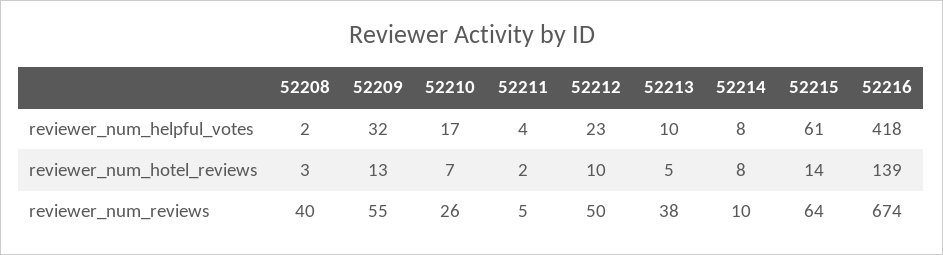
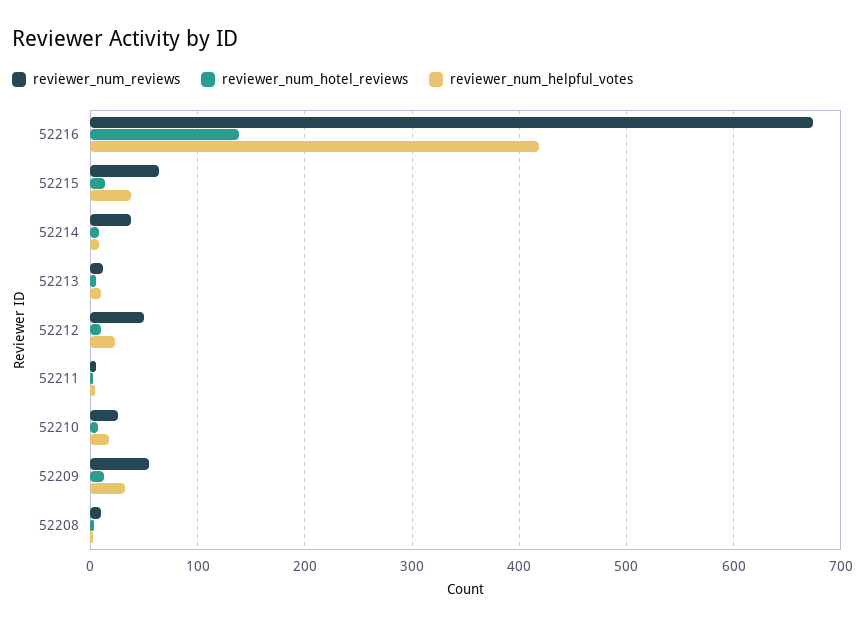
reviewer_num_helpful_votes, 52215: 61 -> 40
reviewer_num_reviews, 52208: 40 -> 10
reviewer_num_reviews, 52213: 38 -> 10
reviewer_num_reviews, 52214: 10 -> 40

